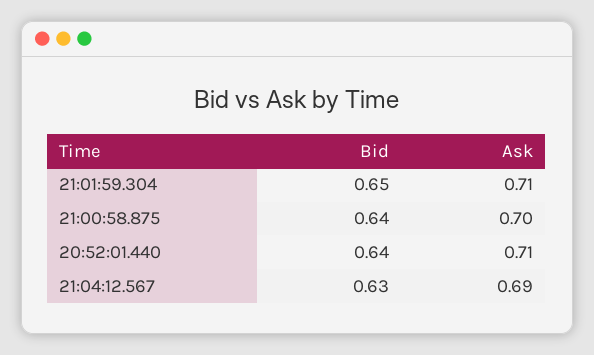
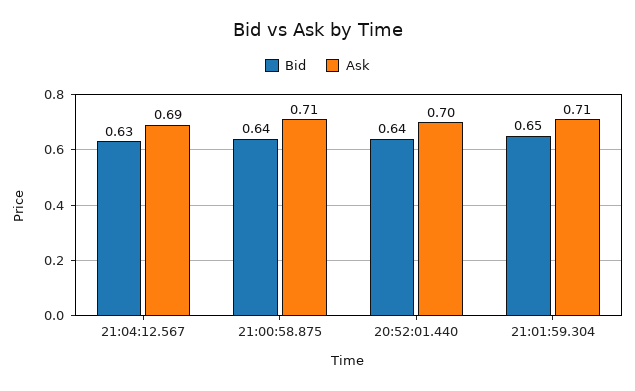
Ask, 21:00:58.875: 0.7 -> 0.71
Ask, 20:52:01.440: 0.71 -> 0.7

